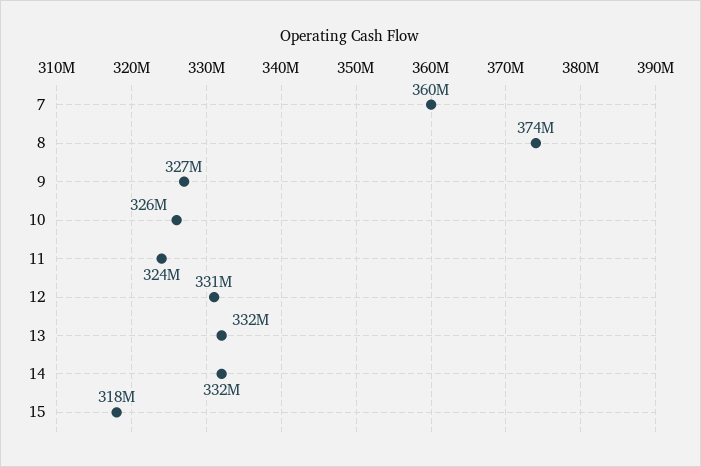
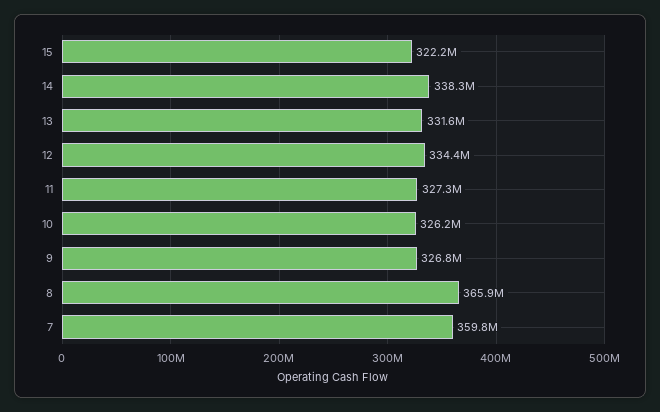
8: 374000000 -> 365900000
11: 324000000 -> 327300000
12: 331000000 -> 334400000
14: 332000000 -> 338300000
15: 318000000 -> 322200000

